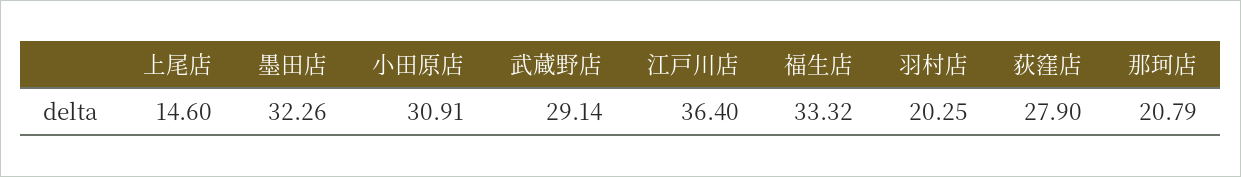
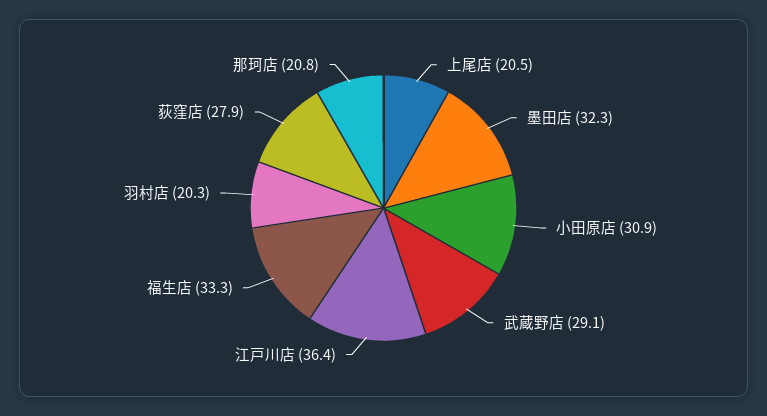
上尾店: 14.6 -> 20.5

